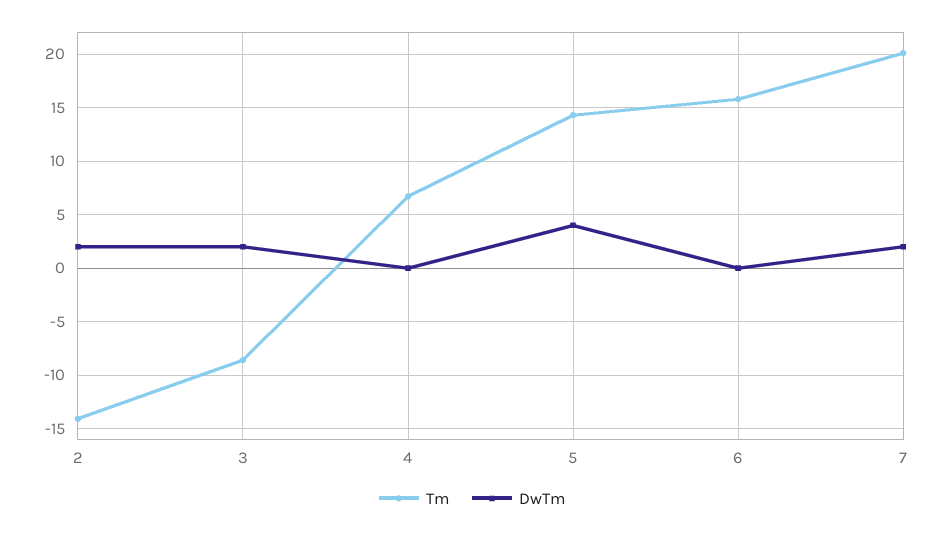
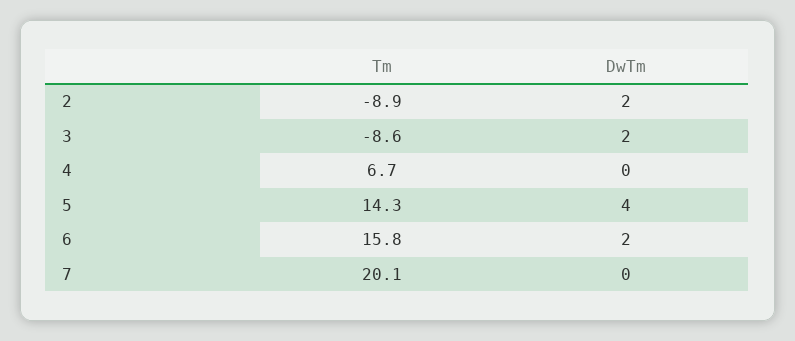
Tm, 2: -14 -> -8.9
DwTm, 6: 0 -> 2
DwTm, 7: 2 -> 0

